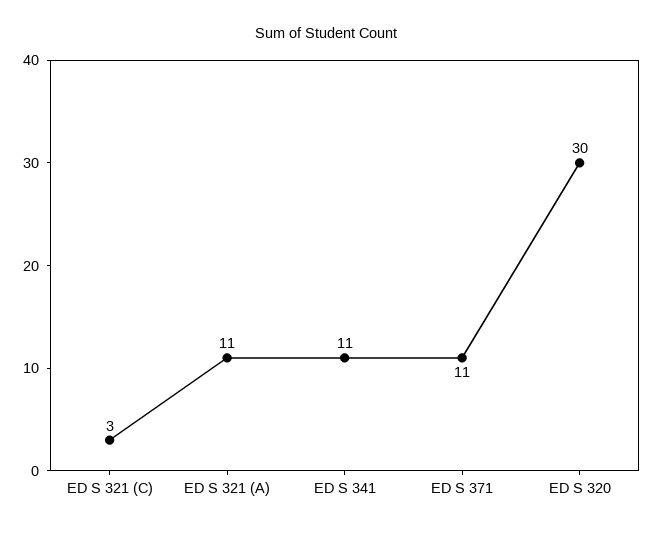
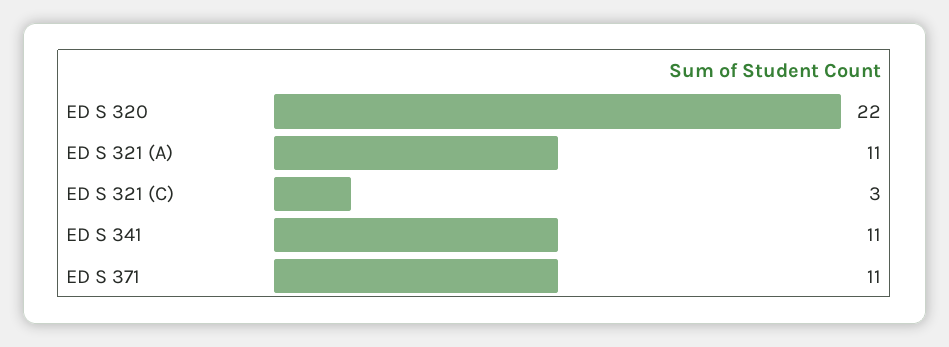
ED S 320: 30 -> 22

